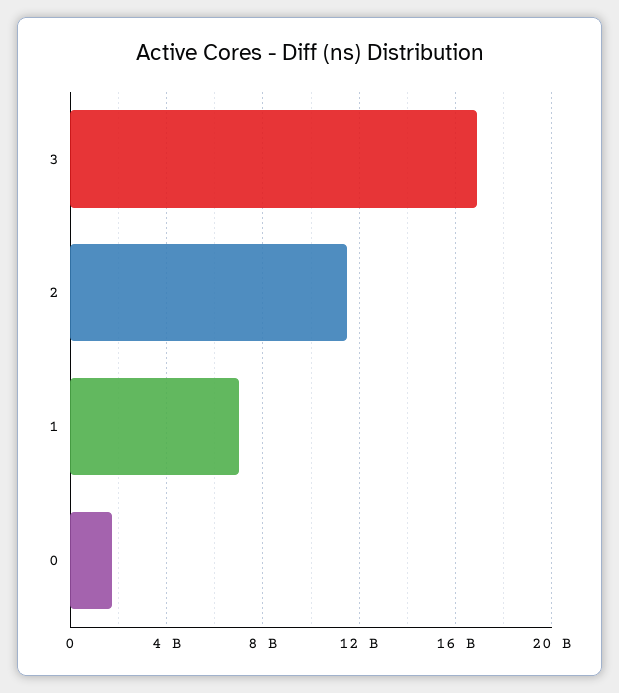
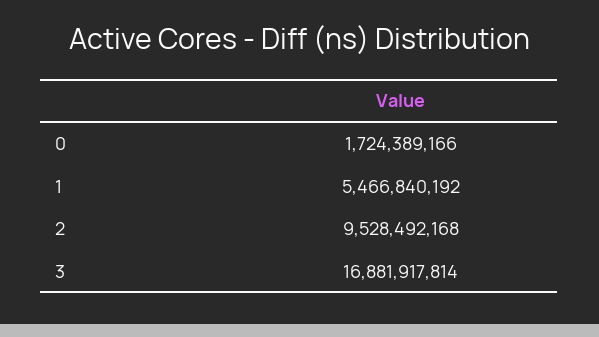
2: 11500000000 -> 9528492168
1: 7000000000 -> 5466840192

